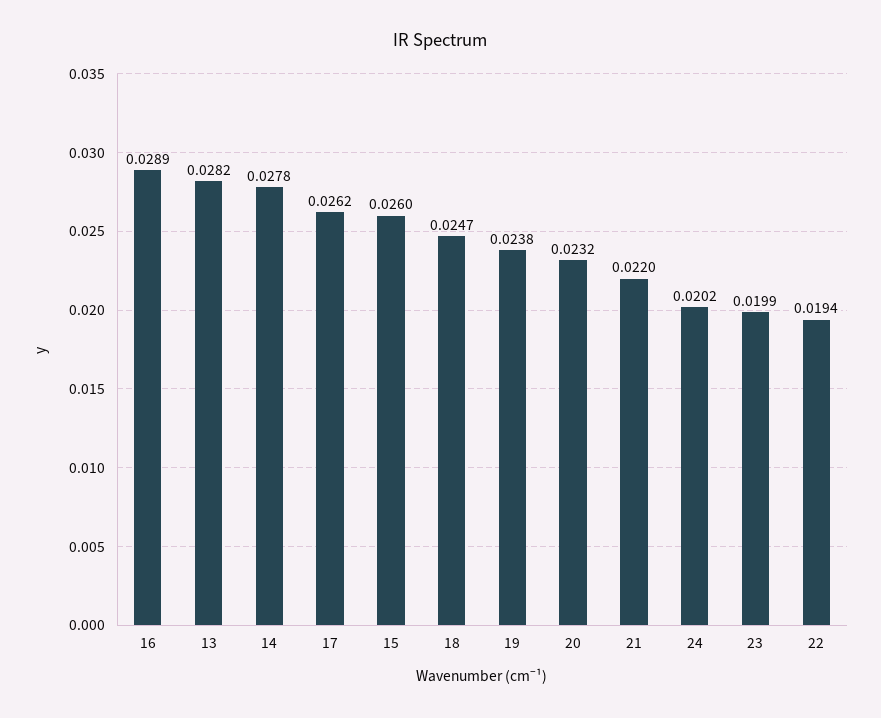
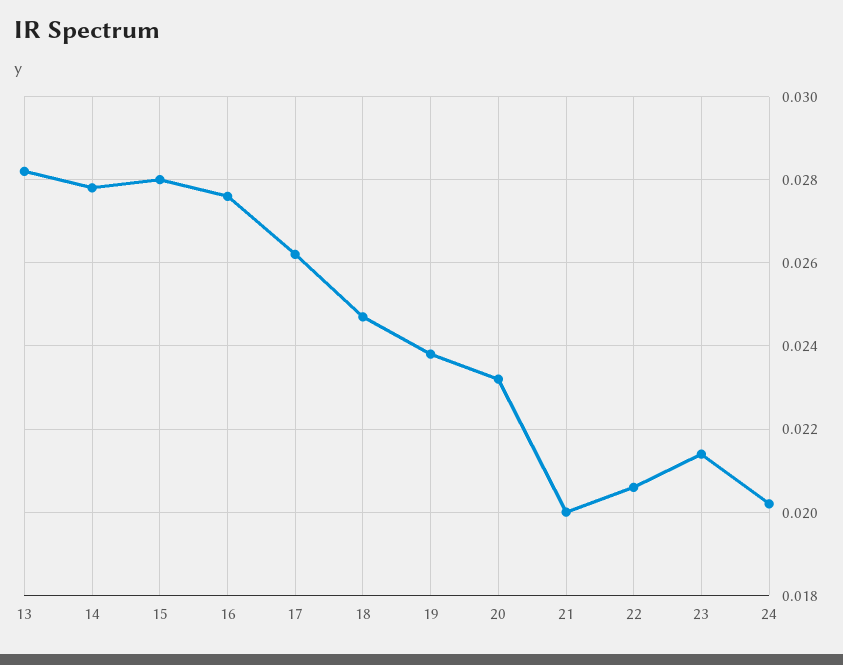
16: 0.0289 -> 0.0275
15: 0.026 -> 0.028
21: 0.022 -> 0.02
23: 0.0199 -> 0.0215
22: 0.0194 -> 0.0205

